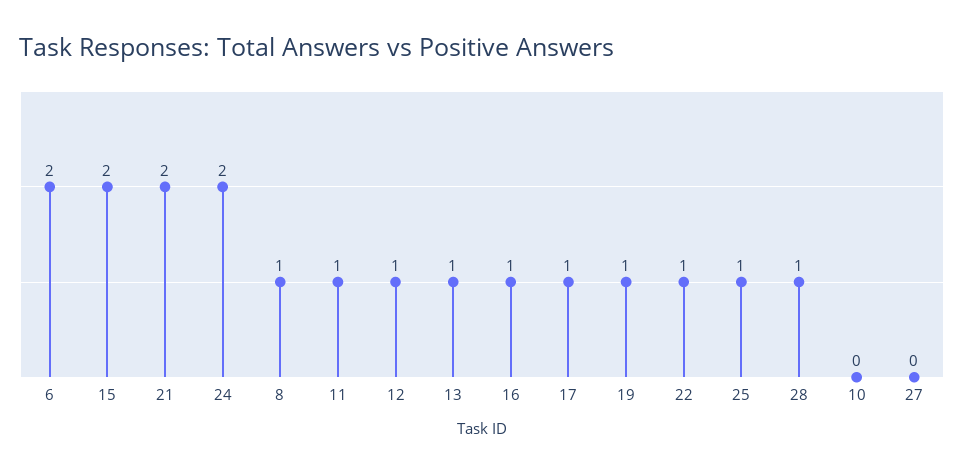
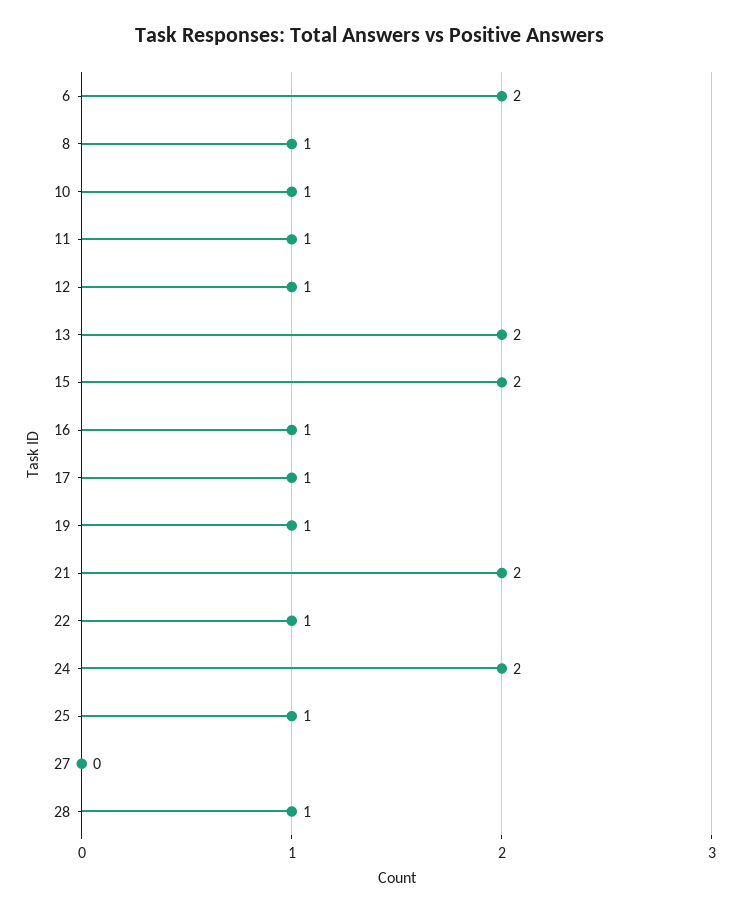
13: 1 -> 2
10: 0 -> 1

